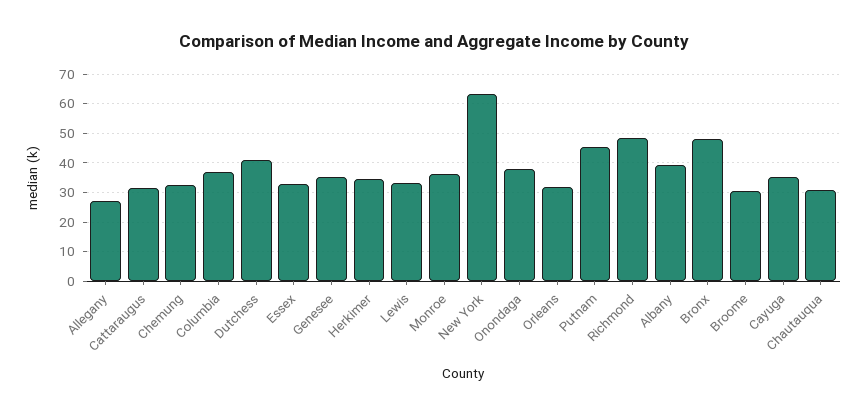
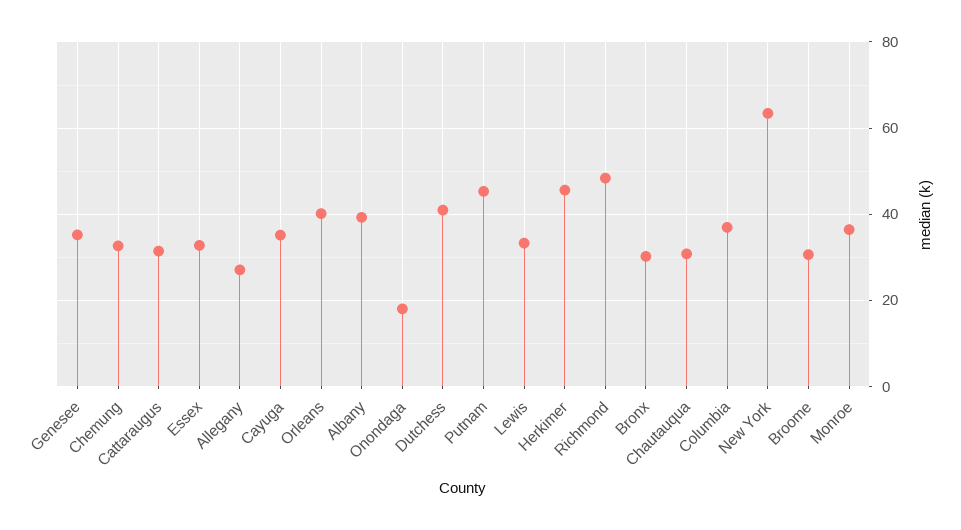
Herkimer: 35 -> 46
Onondaga: 37.5 -> 18
Orleans: 32.5 -> 40
Bronx: 47.5 -> 30

